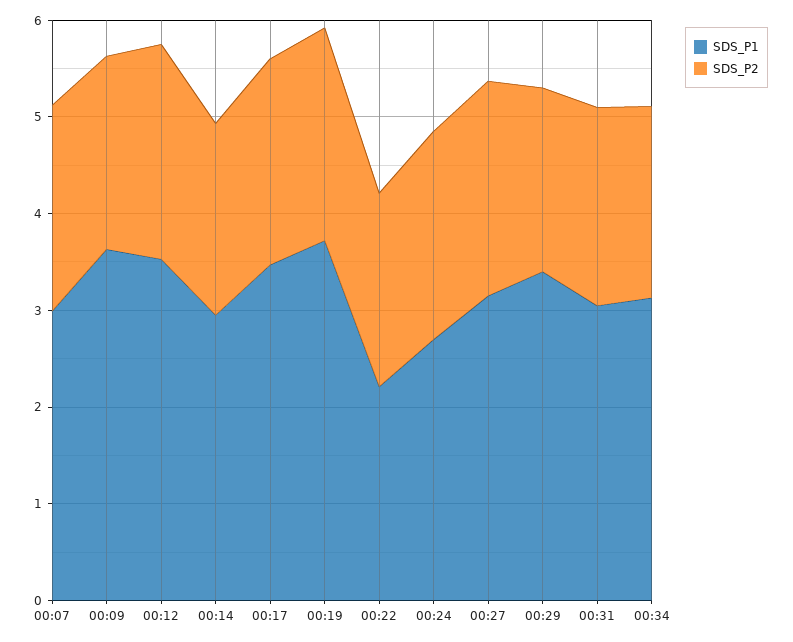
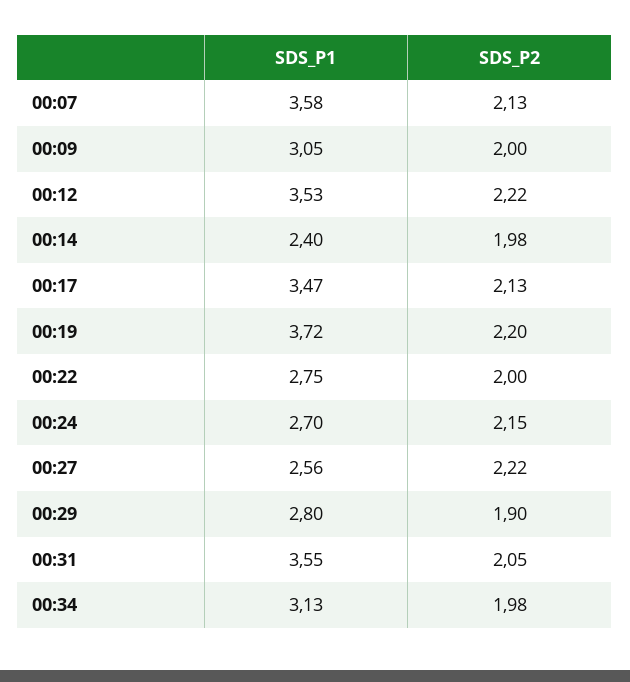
SDS_P1, 00:07: 3 -> 3.58
SDS_P1, 00:09: 3.6 -> 3.05
SDS_P1, 00:14: 3 -> 2.4
SDS_P1, 00:22: 2.2 -> 2.75
SDS_P1, 00:27: 3.2 -> 2.56
SDS_P1, 00:29: 3.4 -> 2.8
SDS_P1, 00:31: 3 -> 3.55

